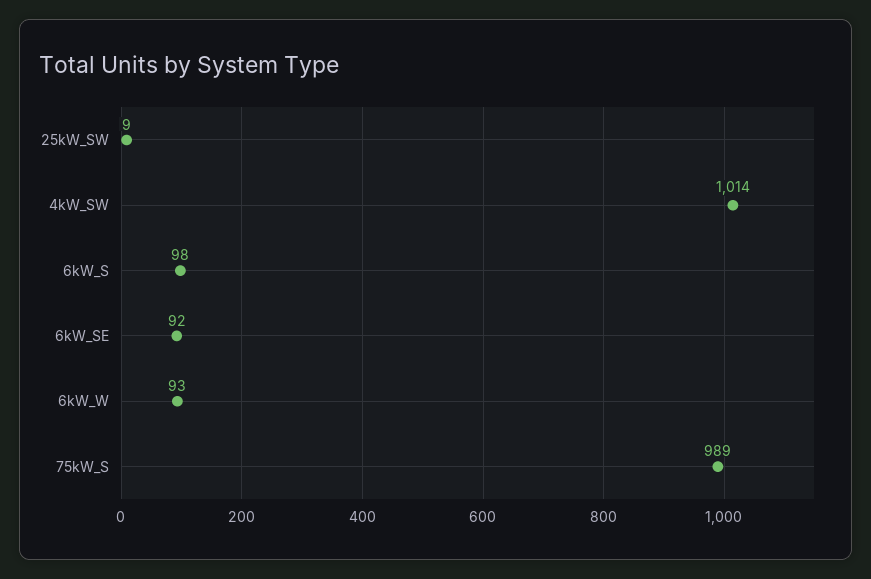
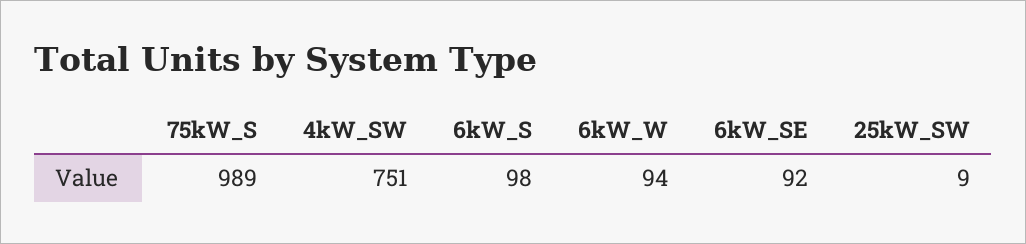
4kW_SW: 1014 -> 751
6kW_W: 93 -> 94

